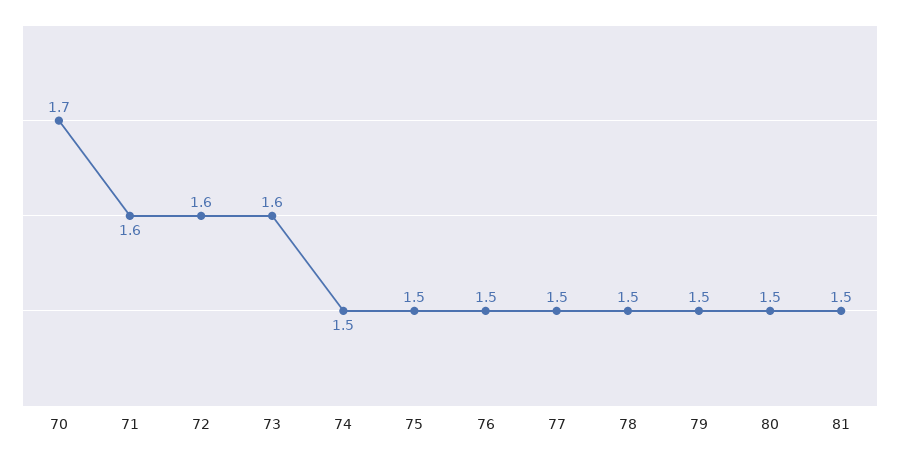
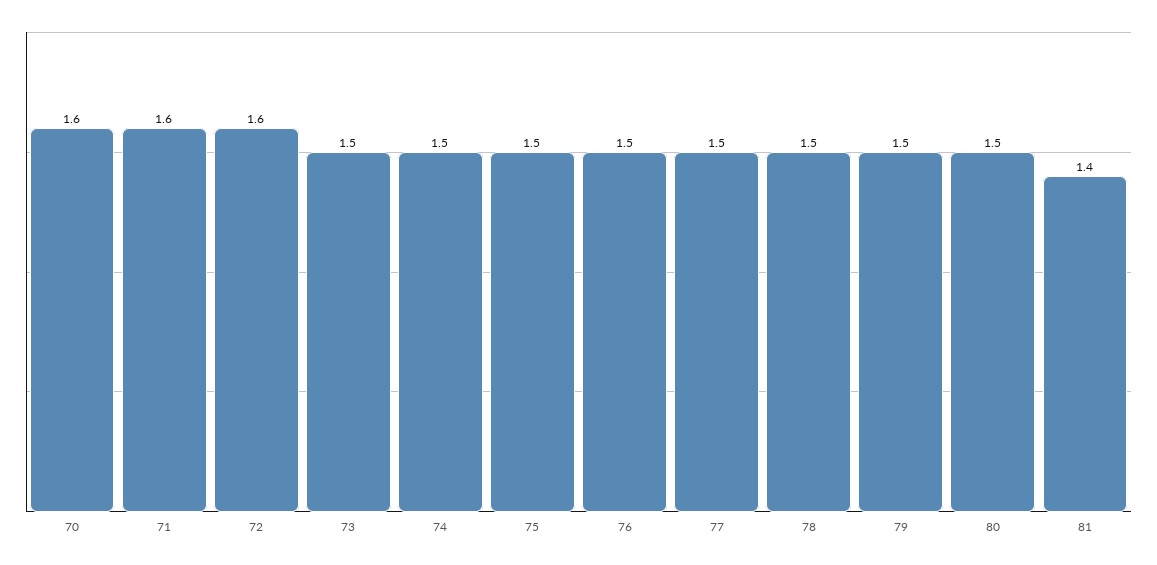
70: 1.7 -> 1.6
73: 1.6 -> 1.5
81: 1.5 -> 1.4

